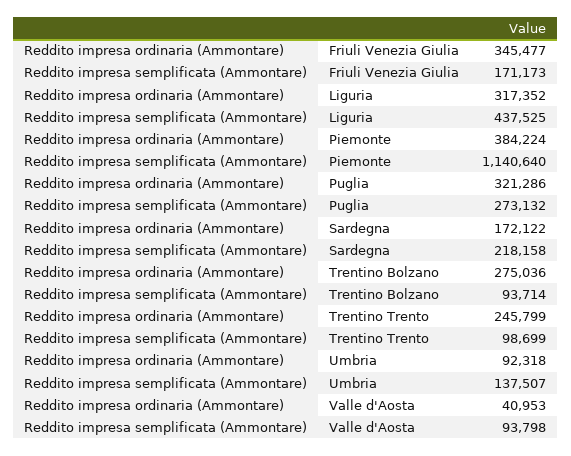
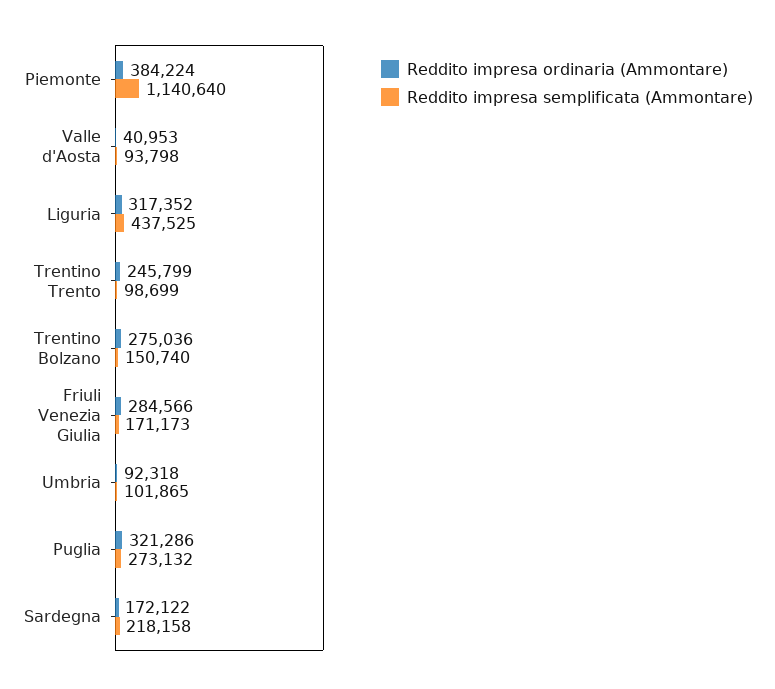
Reddito impresa ordinaria (Ammontare), Friuli Venezia Giulia: 345477 -> 284566
Reddito impresa semplificata (Ammontare), Trentino Bolzano: 93714 -> 150740
Reddito impresa semplificata (Ammontare), Umbria: 137507 -> 101865

